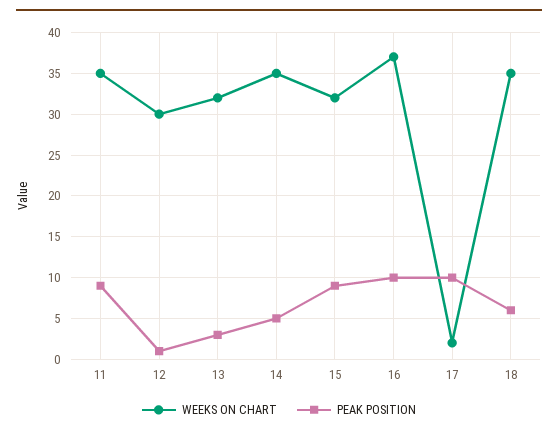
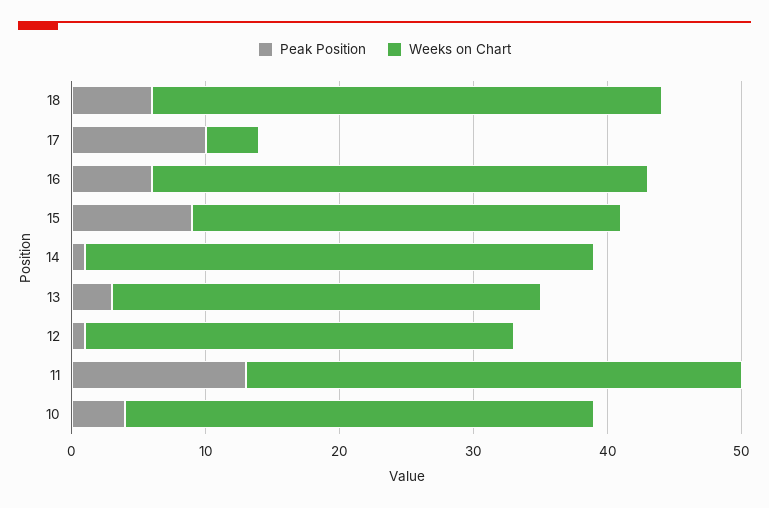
WEEKS ON CHART, 11: 35 -> 37
PEAK POSITION, 11: 9 -> 13
WEEKS ON CHART, 12: 30 -> 32
WEEKS ON CHART, 14: 35 -> 38
PEAK POSITION, 14: 5 -> 1
PEAK POSITION, 16: 10 -> 6
WEEKS ON CHART, 17: 2 -> 4
WEEKS ON CHART, 18: 35 -> 38
PEAK POSITION, 10: none -> 4
WEEKS ON CHART, 10: none -> 35

